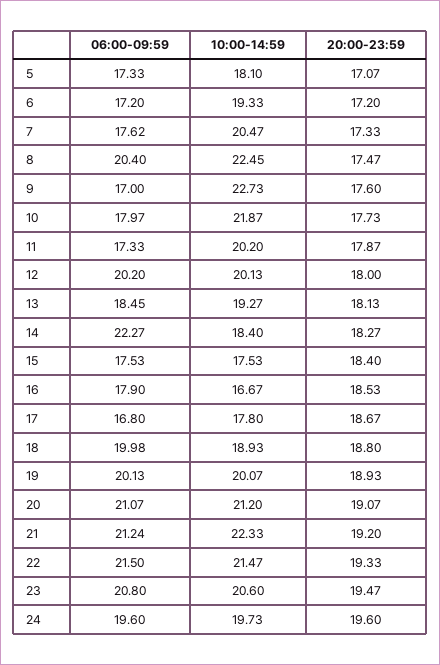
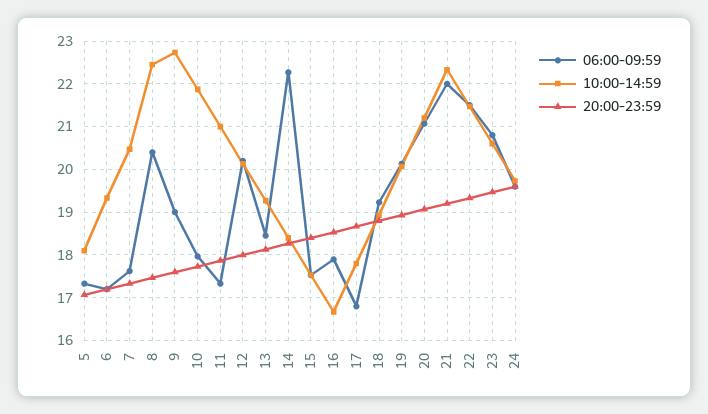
06:00-09:59, 9: 17 -> 19
10:00-14:59, 11: 20.2 -> 21
06:00-09:59, 18: 19.98 -> 19.2
06:00-09:59, 21: 21.24 -> 22

